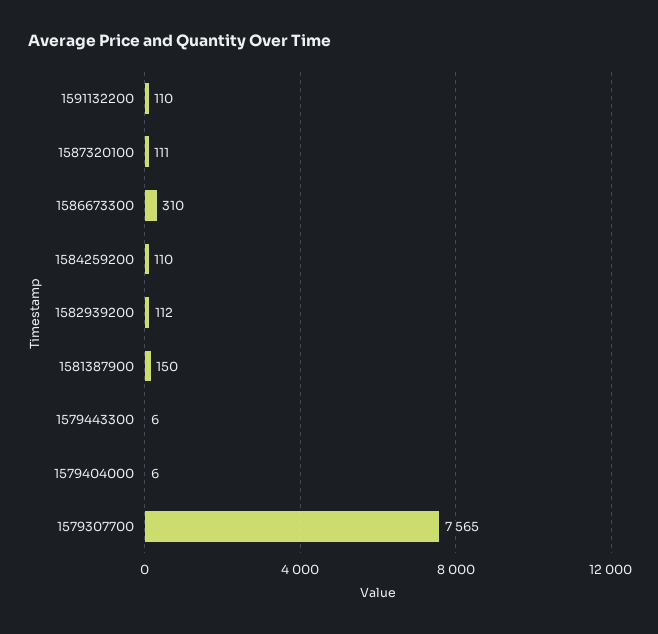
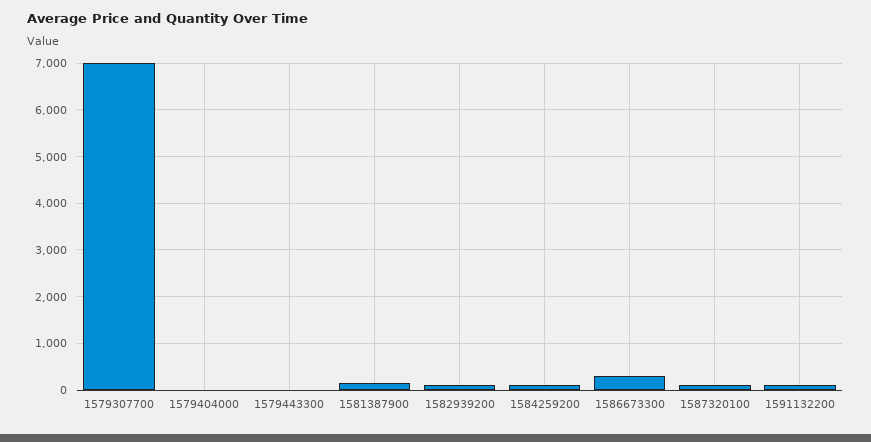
1579307700: 7565 -> 7000

